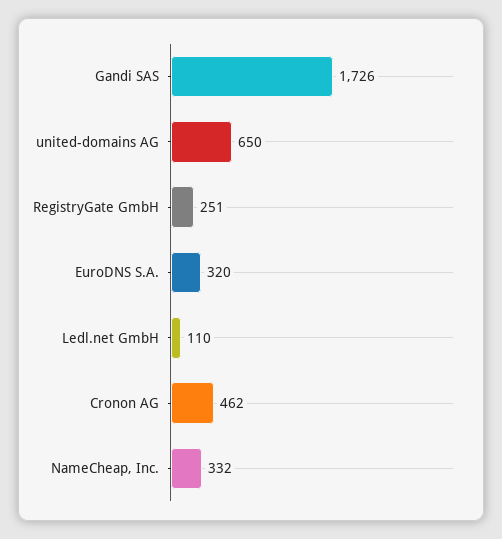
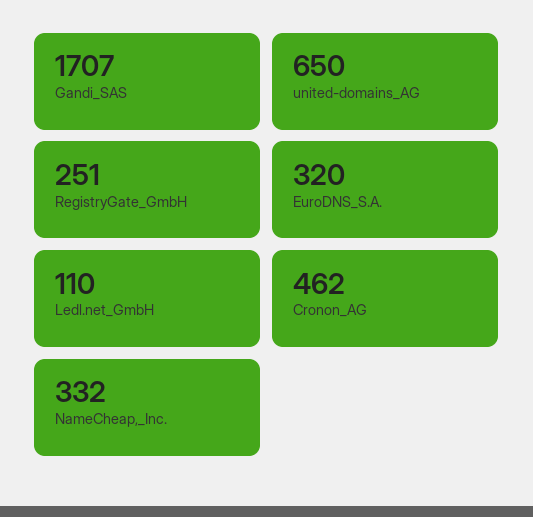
Gandi SAS: 1726 -> 1707

